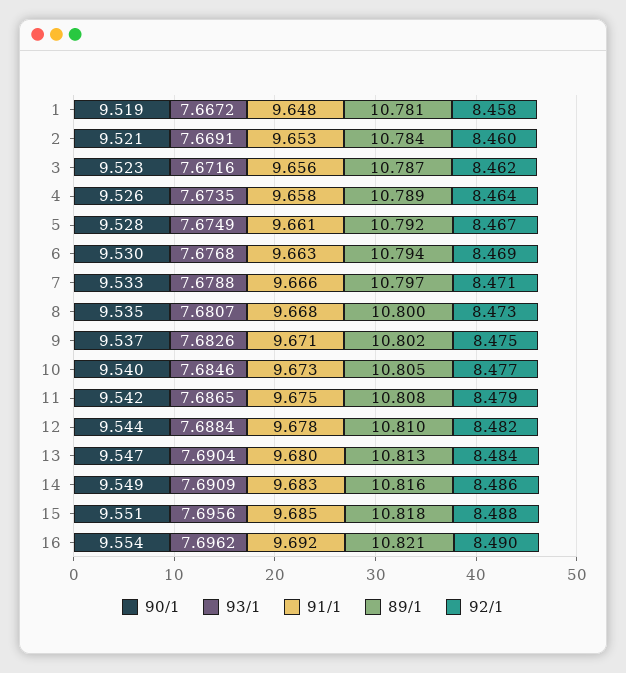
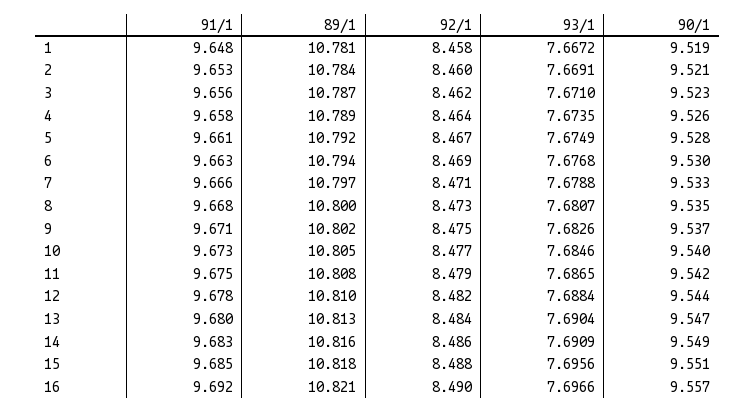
93/1, 3: 7.6716 -> 7.671
90/1, 16: 9.554 -> 9.557
93/1, 16: 7.6962 -> 7.6966

